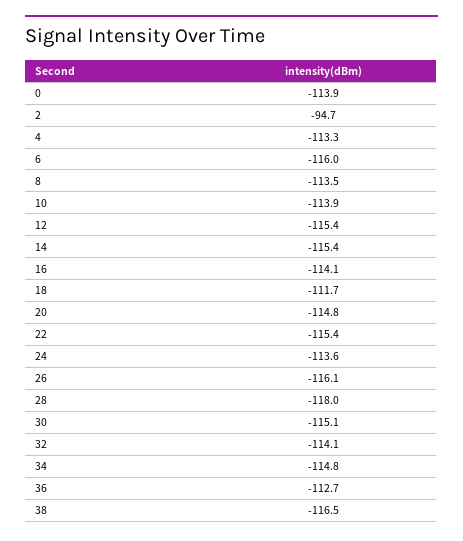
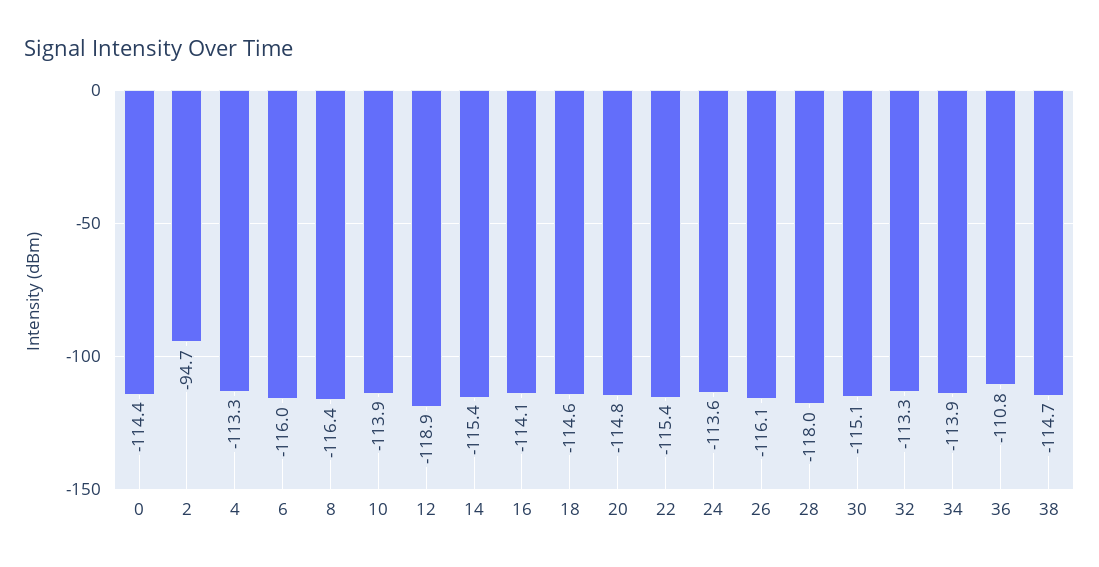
0: -113.9 -> -114.4
8: -113.5 -> -116.4
12: -115.4 -> -118.9
18: -111.7 -> -114.6
32: -114.1 -> -113.3
34: -114.8 -> -113.9
36: -112.7 -> -110.8
38: -116.5 -> -114.7

